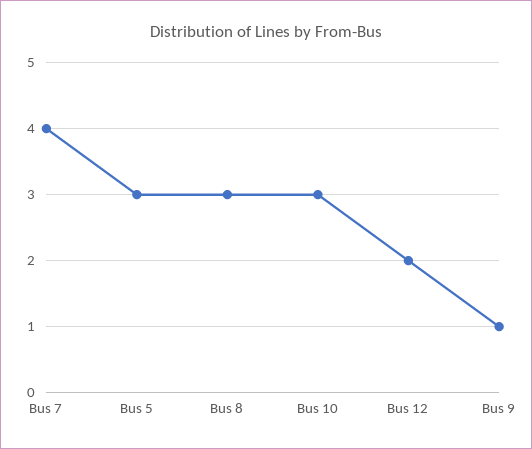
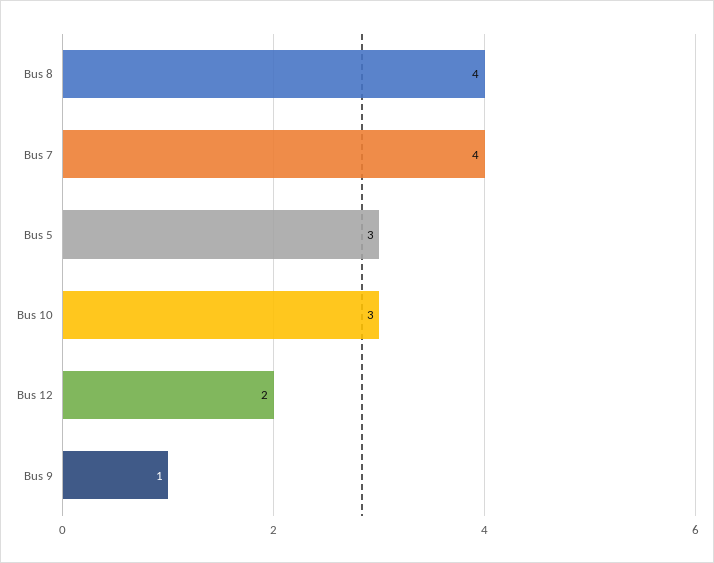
Bus 8: 3 -> 4

